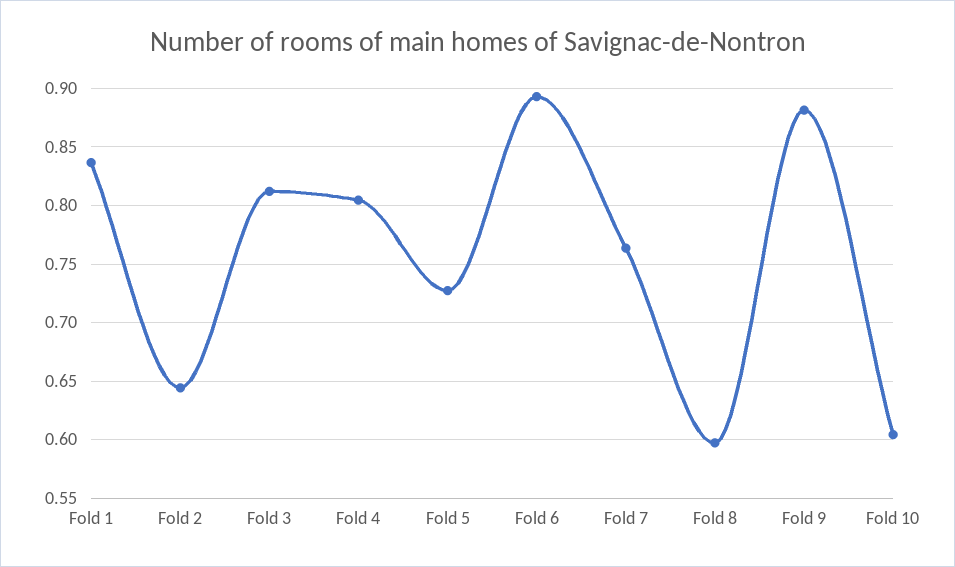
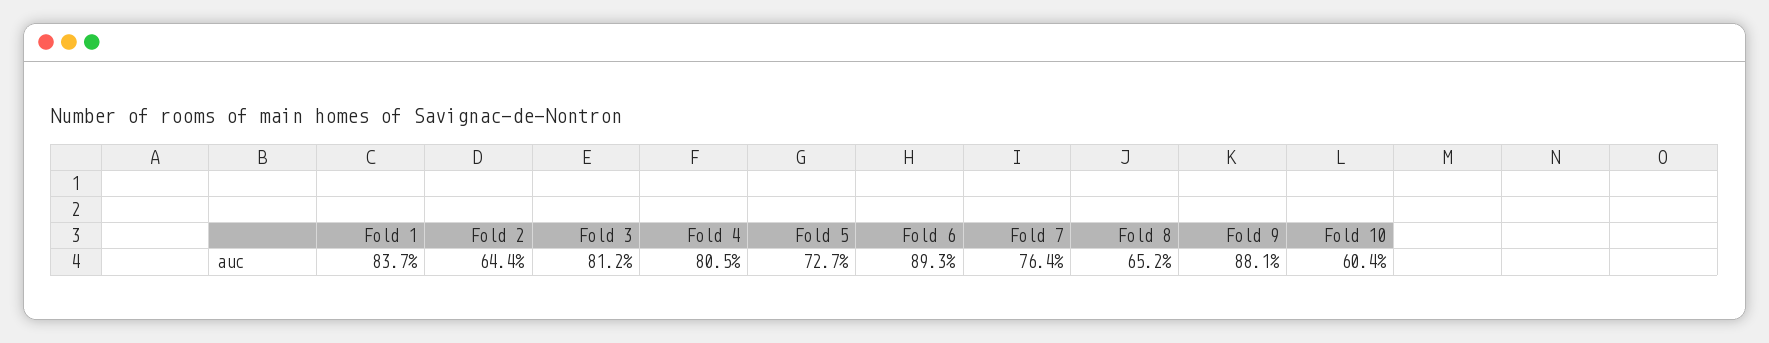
Fold 8: 0.6 -> 0.652

